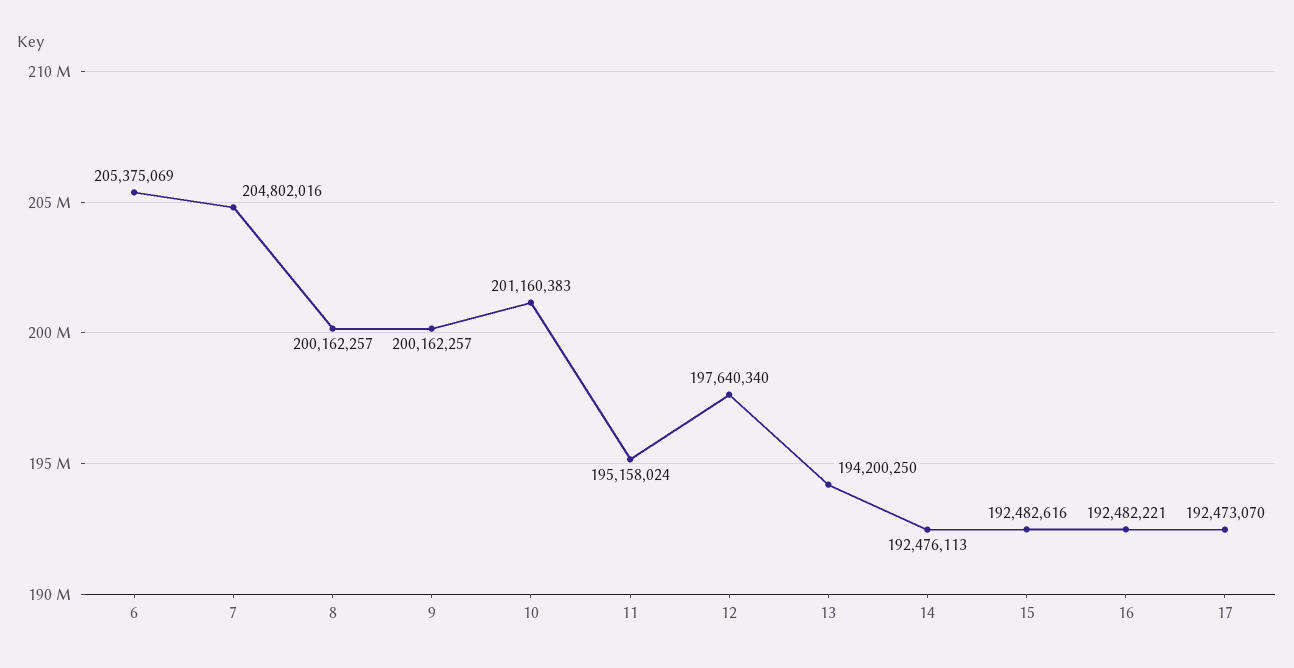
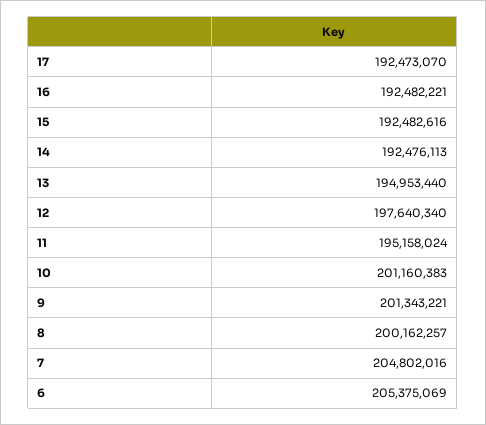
9: 200162257 -> 201343221
13: 194200250 -> 194953440

